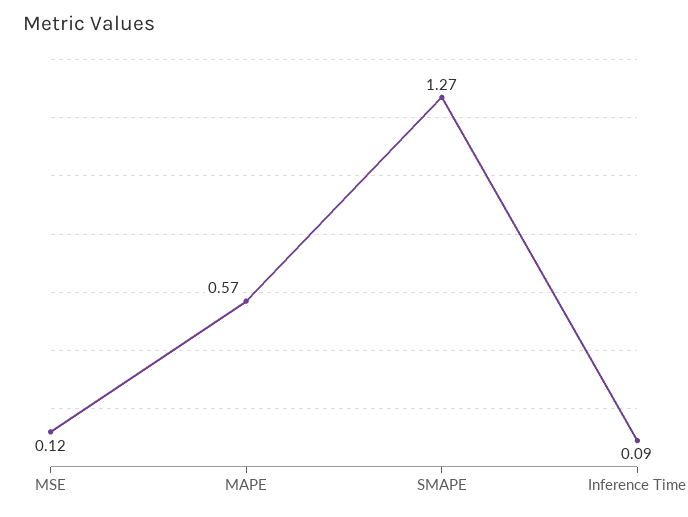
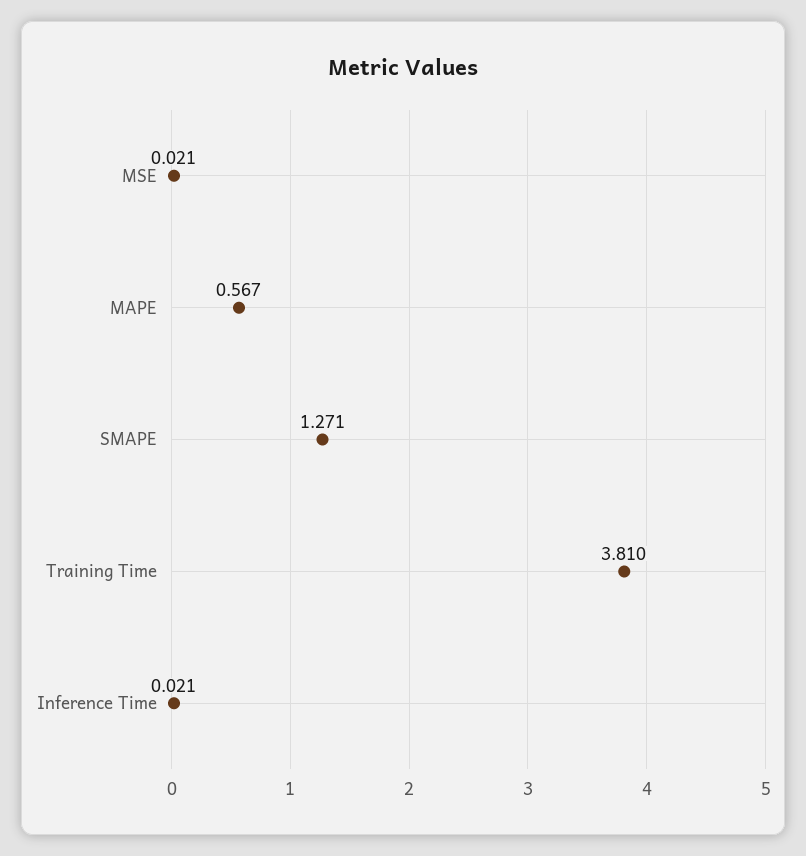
MSE: 0.12 -> 0.021
Inference Time: 0.09 -> 0.021
Training Time: none -> 3.81

